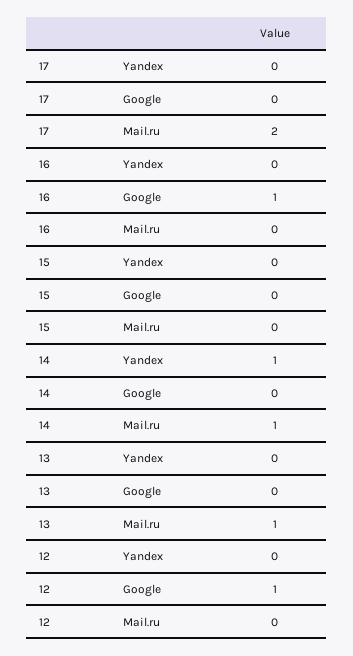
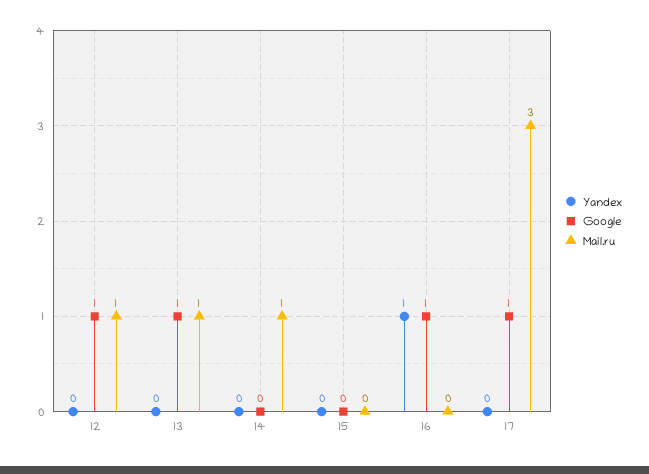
Google, 17: 0 -> 1
Mail.ru, 17: 2 -> 3
Yandex, 16: 0 -> 1
Yandex, 14: 1 -> 0
Google, 13: 0 -> 1
Mail.ru, 12: 0 -> 1

